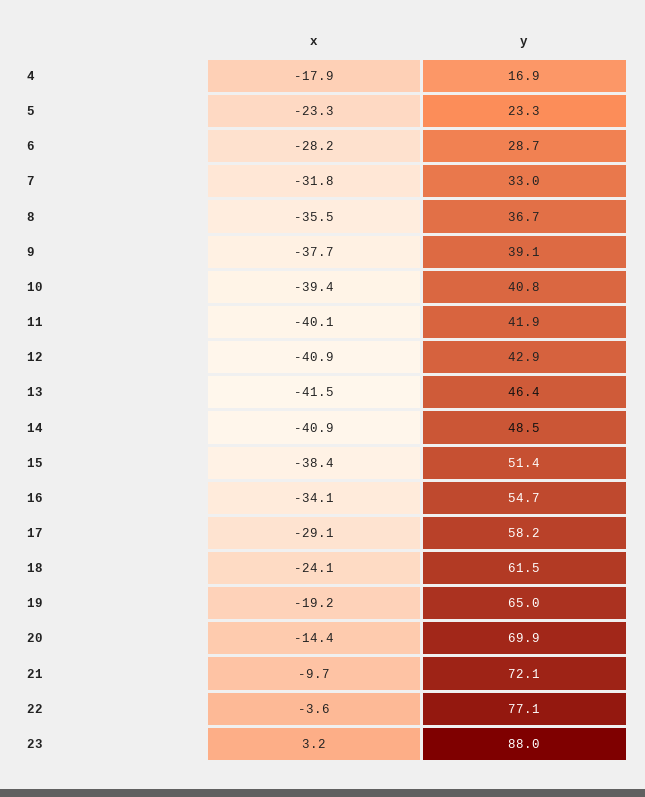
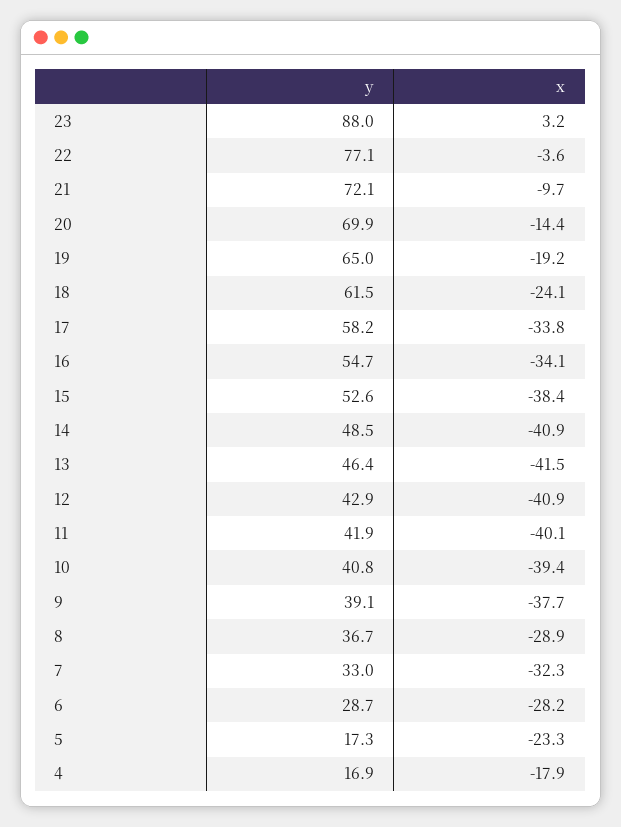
y, 5: 23.3 -> 17.3
x, 7: -31.8 -> -32.3
x, 8: -35.5 -> -28.9
y, 15: 51.4 -> 52.6
x, 17: -29.1 -> -33.8

